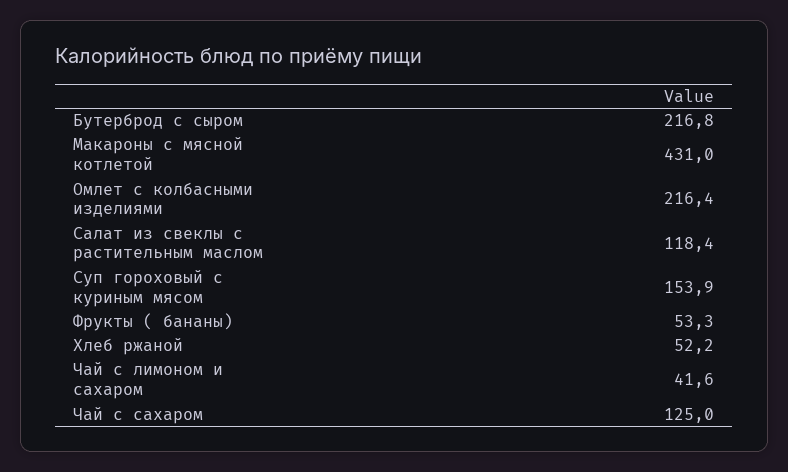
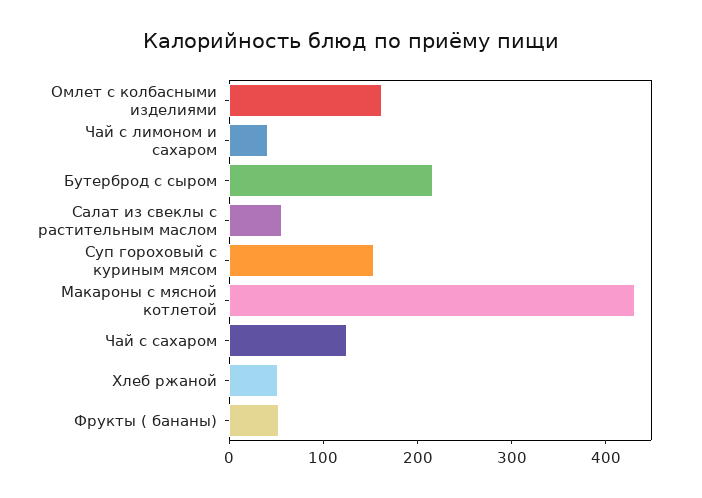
Омлет с колбасными изделиями: 216.4 -> 160
Салат из свеклы с растительным маслом: 118.4 -> 60

